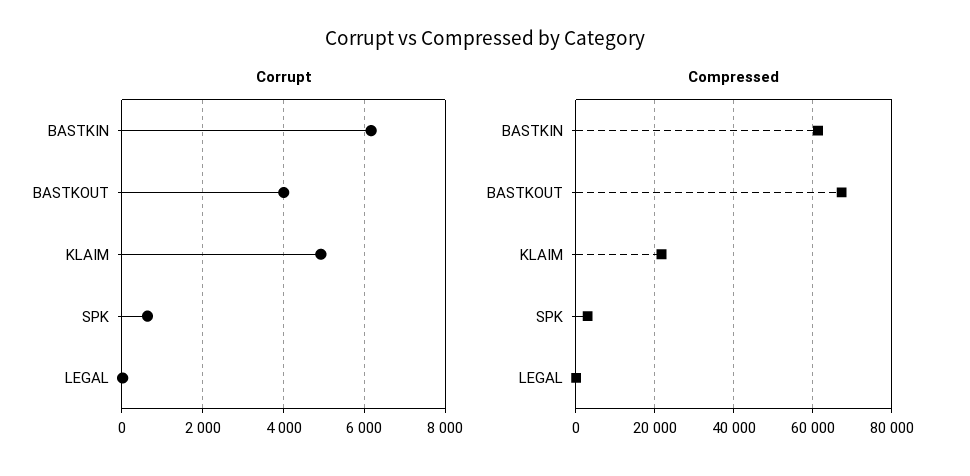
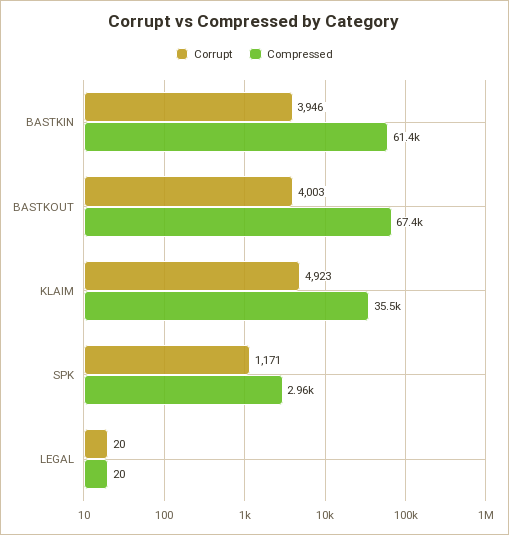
Corrupt, BASTKIN: 6200 -> 3946
Corrupt, SPK: 600 -> 1171
Compressed, KLAIM: 22000 -> 35500

